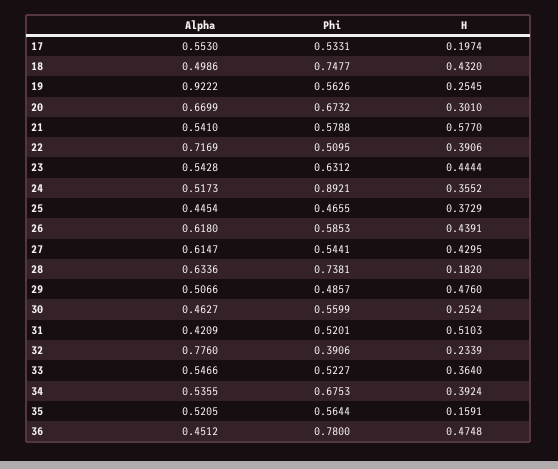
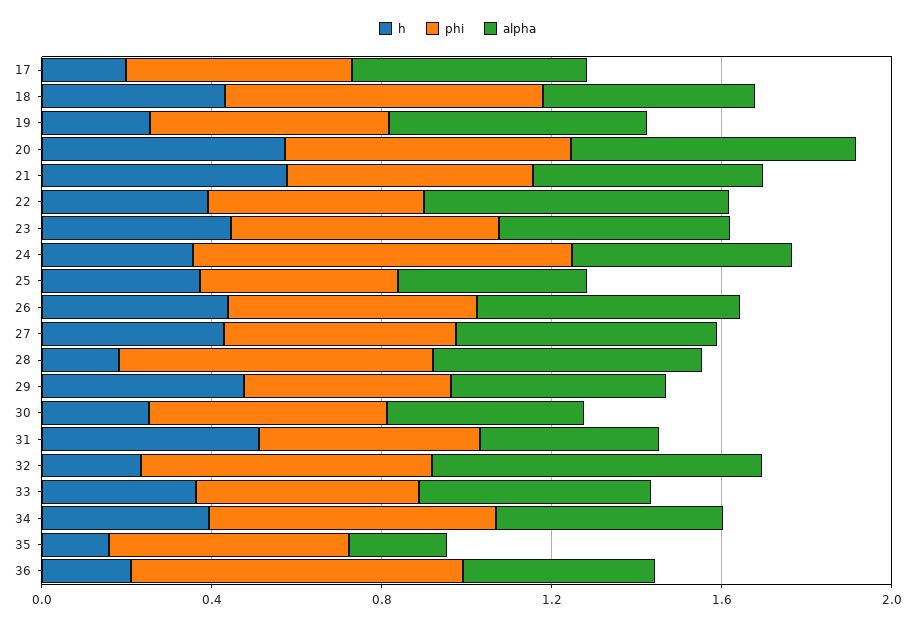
Alpha, 19: 0.9222 -> 0.6
H, 20: 0.301 -> 0.6
Phi, 32: 0.3906 -> 0.7
Alpha, 35: 0.5205 -> 0.2
H, 36: 0.4748 -> 0.2

